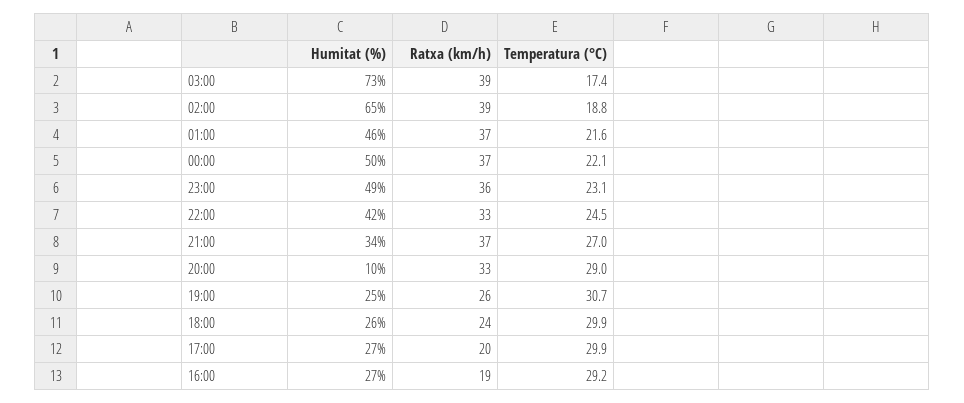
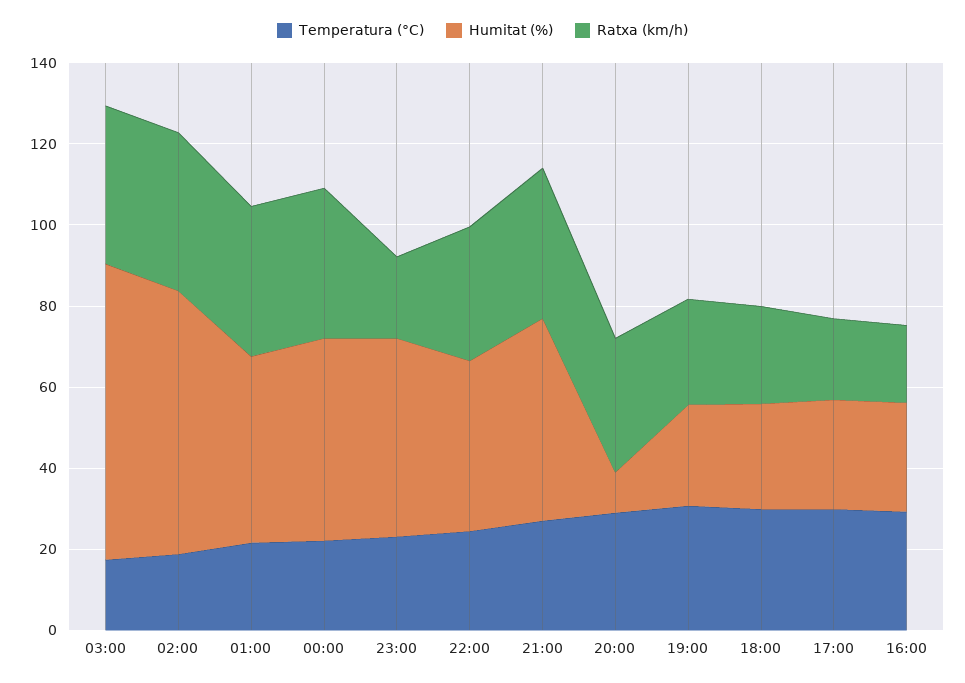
Ratxa (km/h), 23:00: 36 -> 20
Humitat (%), 21:00: 34 -> 50

